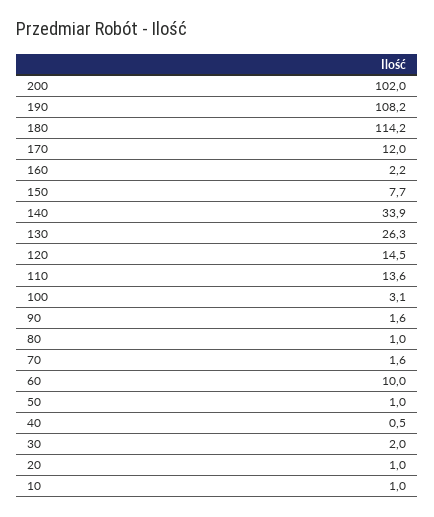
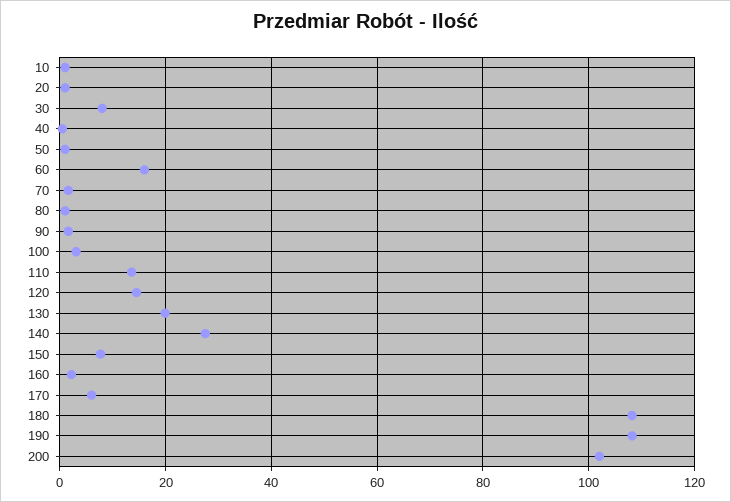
180: 114.2 -> 108
170: 12 -> 6
140: 33.9 -> 28
130: 26.3 -> 20
60: 10 -> 16
30: 2 -> 8

